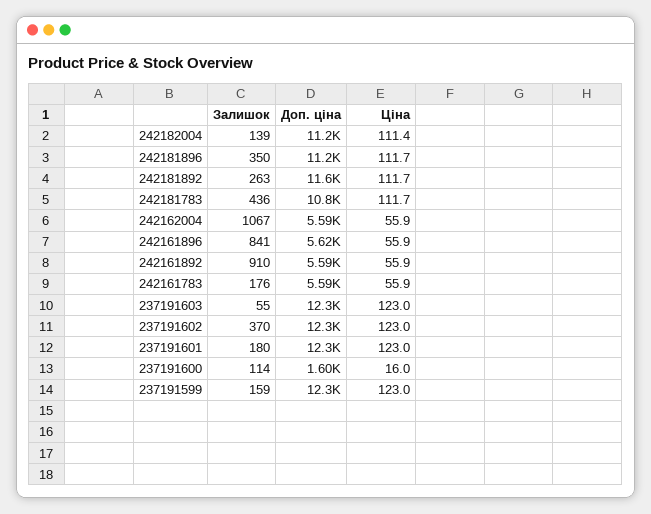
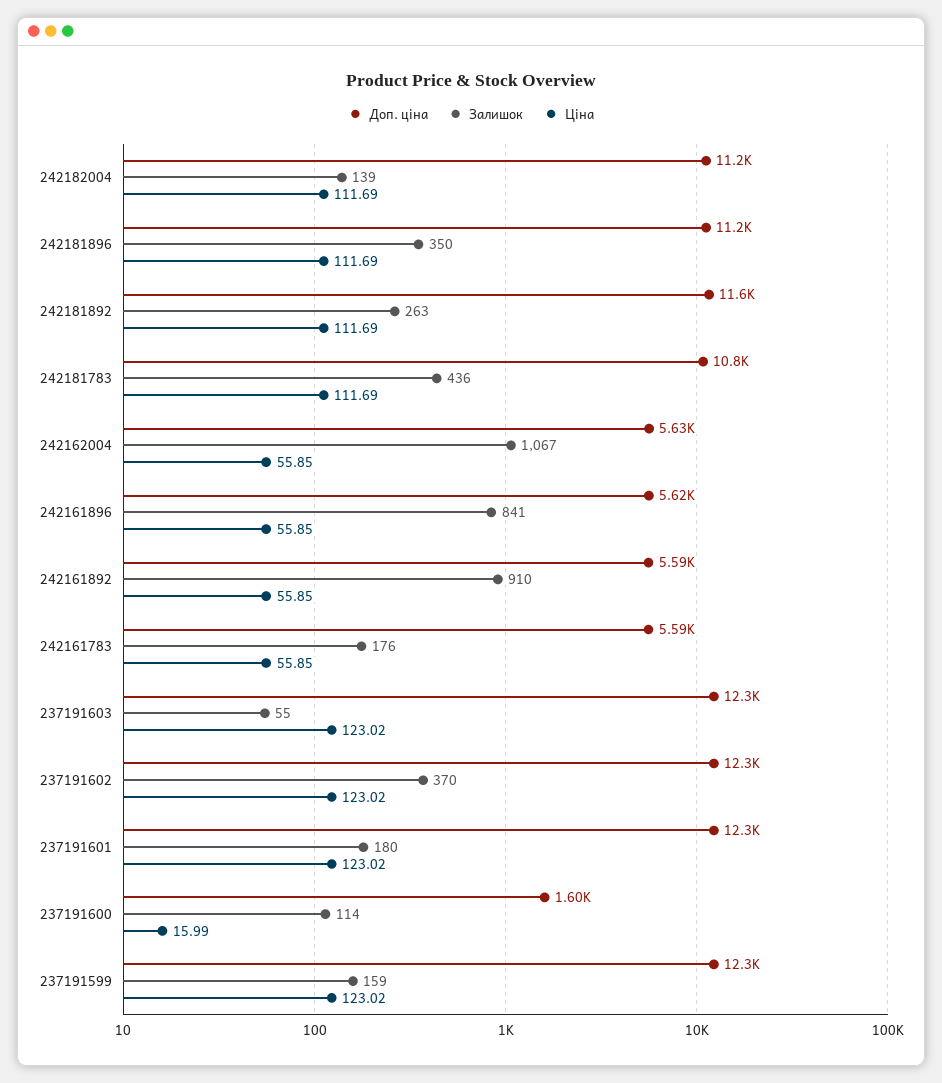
Ціна, 242182004: 111.4 -> 111.69
Доп. ціна, 242162004: 5590 -> 5630

